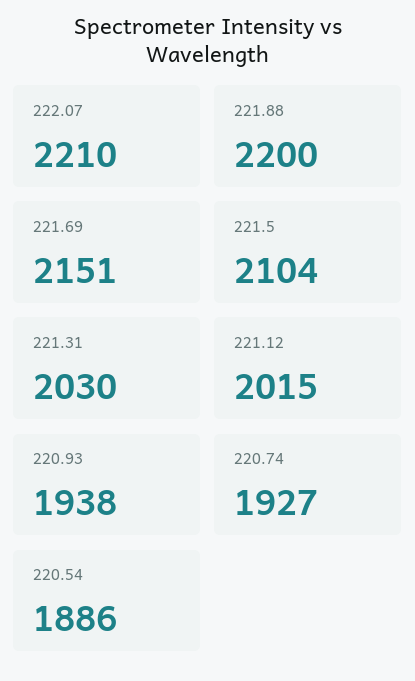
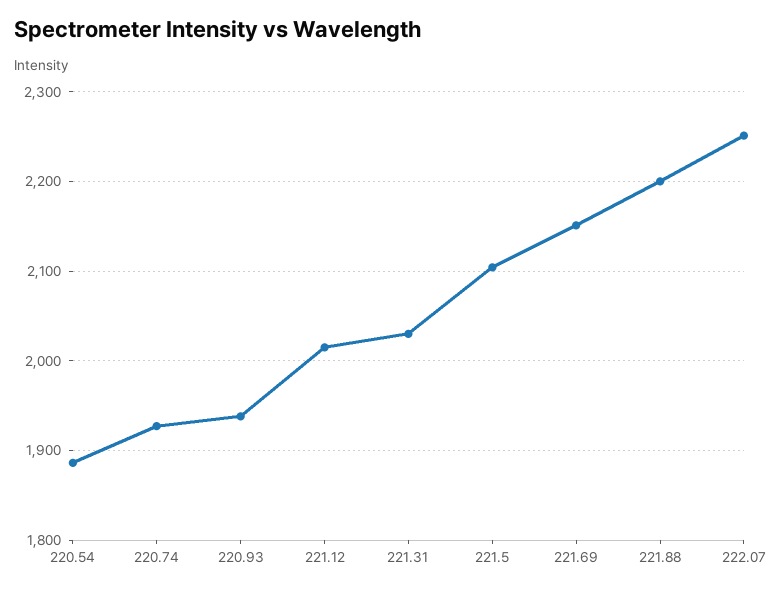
222.07: 2210 -> 2250

